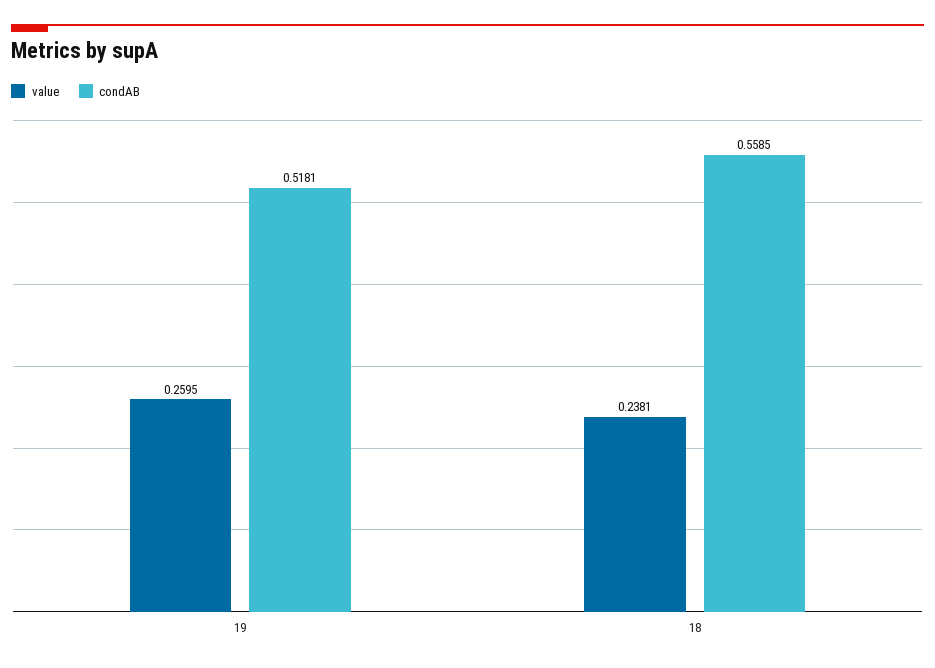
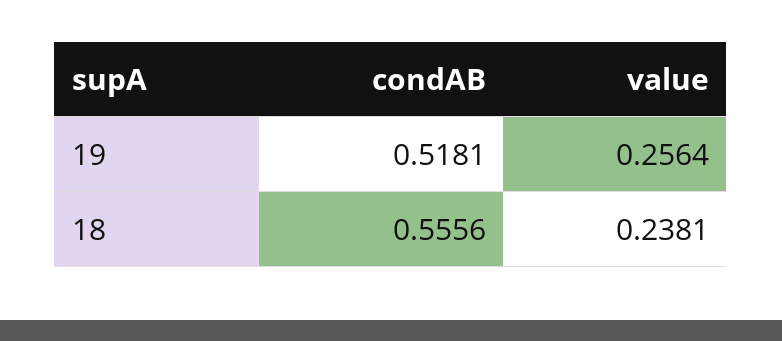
value, 19: 0.2595 -> 0.2564
condAB, 18: 0.5585 -> 0.5556

